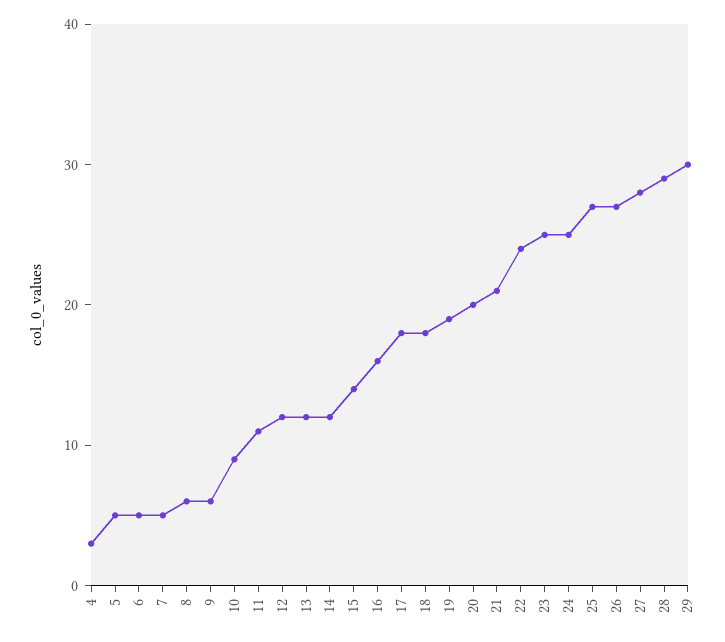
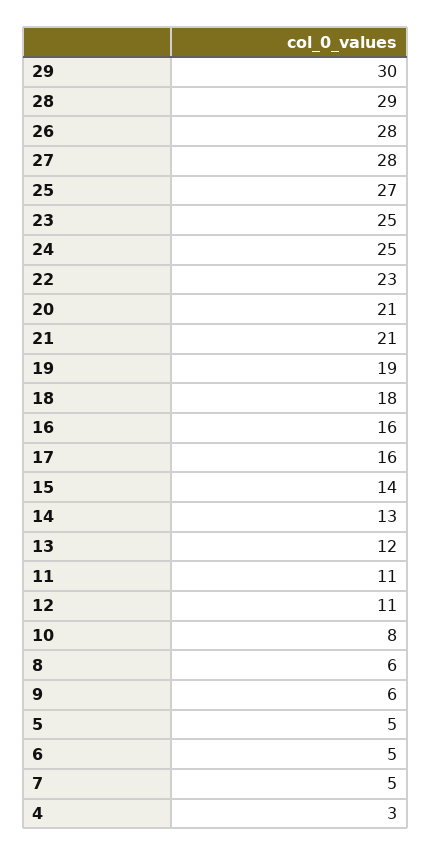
10: 9 -> 8
12: 12 -> 11
14: 12 -> 13
17: 18 -> 16
20: 20 -> 21
22: 24 -> 23
26: 27 -> 28

